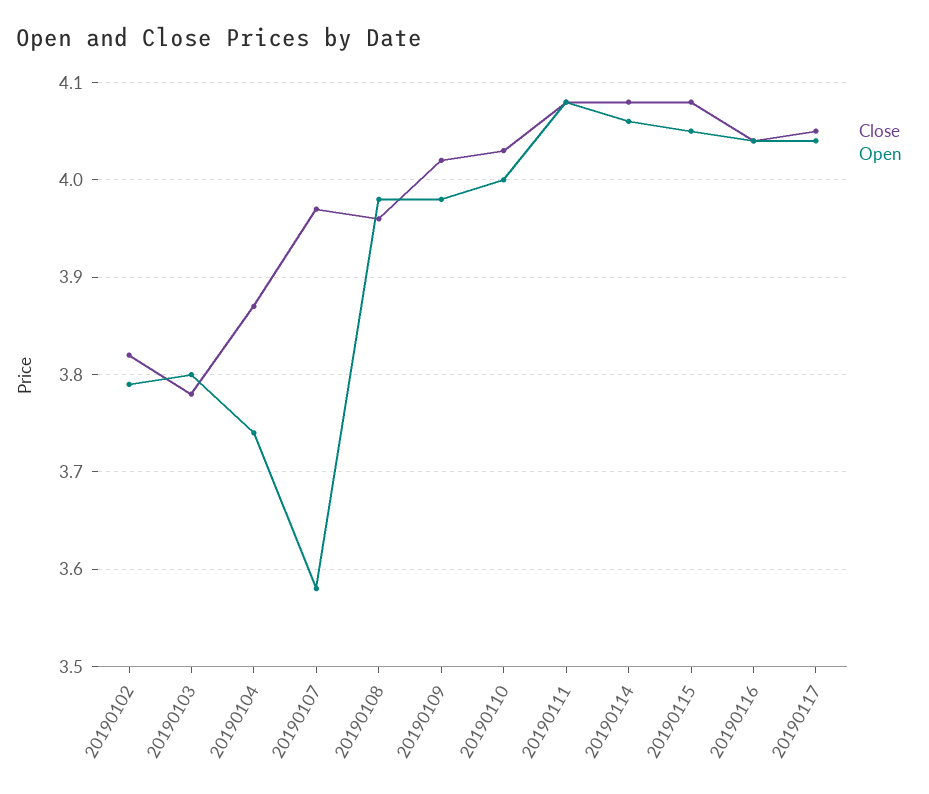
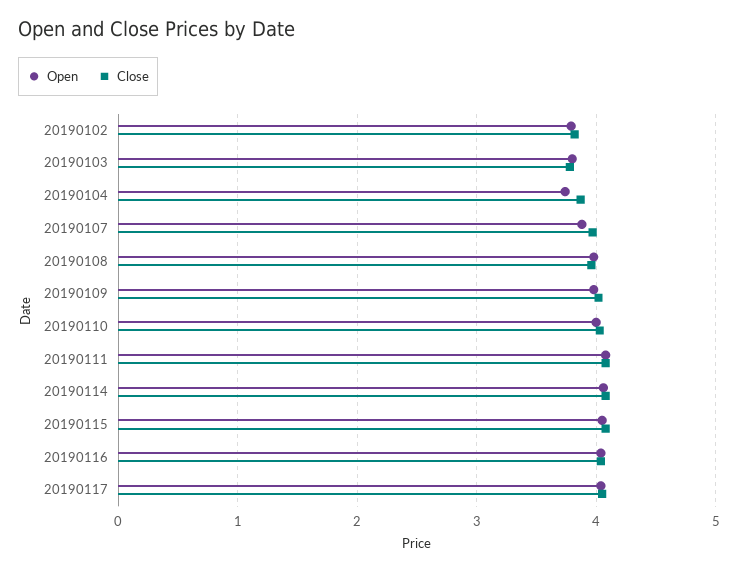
Open, 20190107: 3.58 -> 3.9

